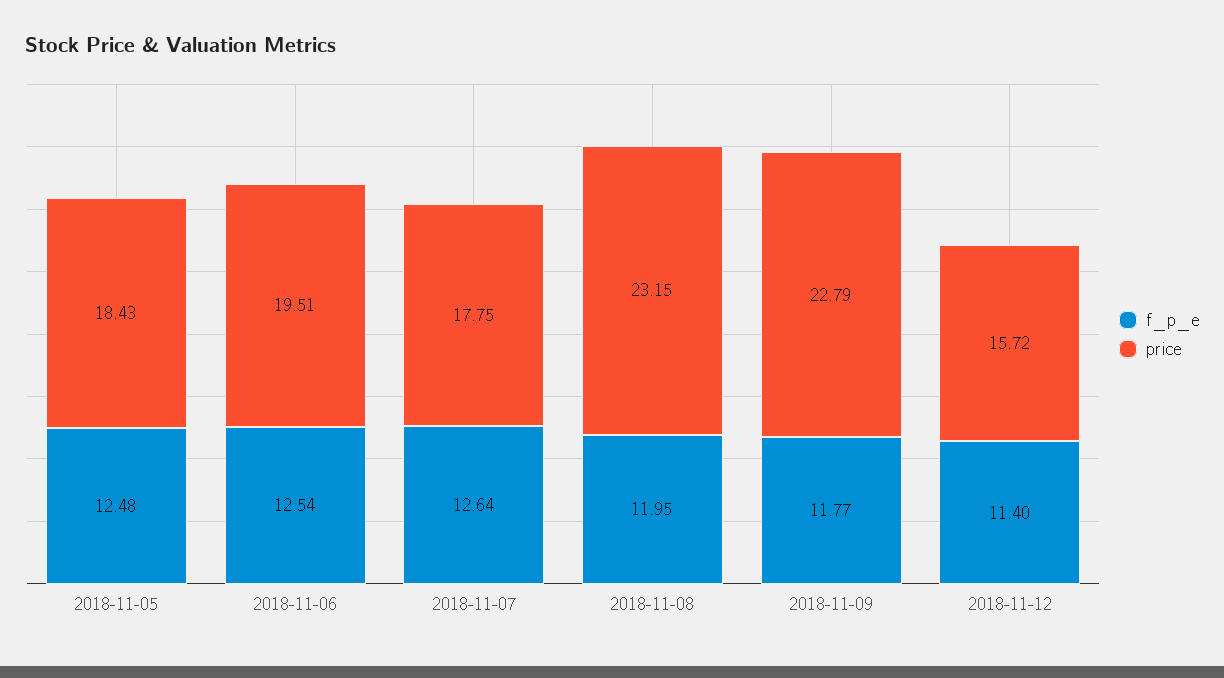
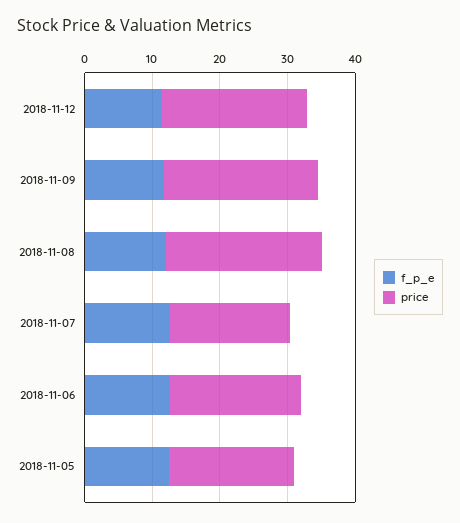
price, 2018-11-12: 15.72 -> 22

